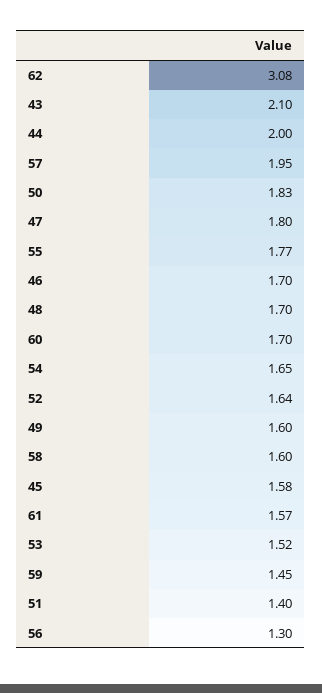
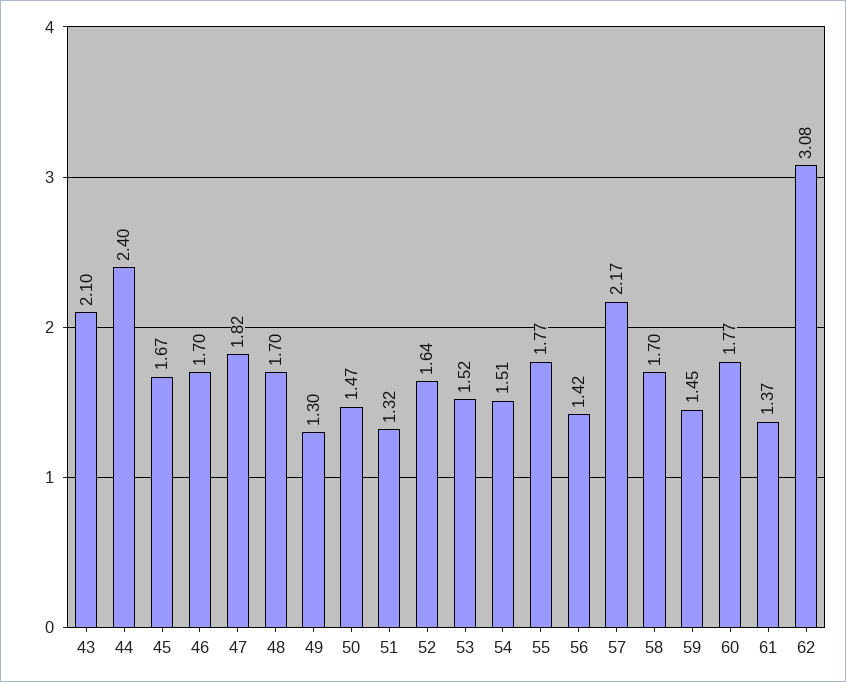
44: 2 -> 2.4
57: 1.95 -> 2.17
50: 1.83 -> 1.47
47: 1.8 -> 1.82
60: 1.7 -> 1.77
54: 1.65 -> 1.51
49: 1.6 -> 1.3
58: 1.6 -> 1.7
45: 1.58 -> 1.67
61: 1.57 -> 1.37
51: 1.4 -> 1.32
56: 1.3 -> 1.42

